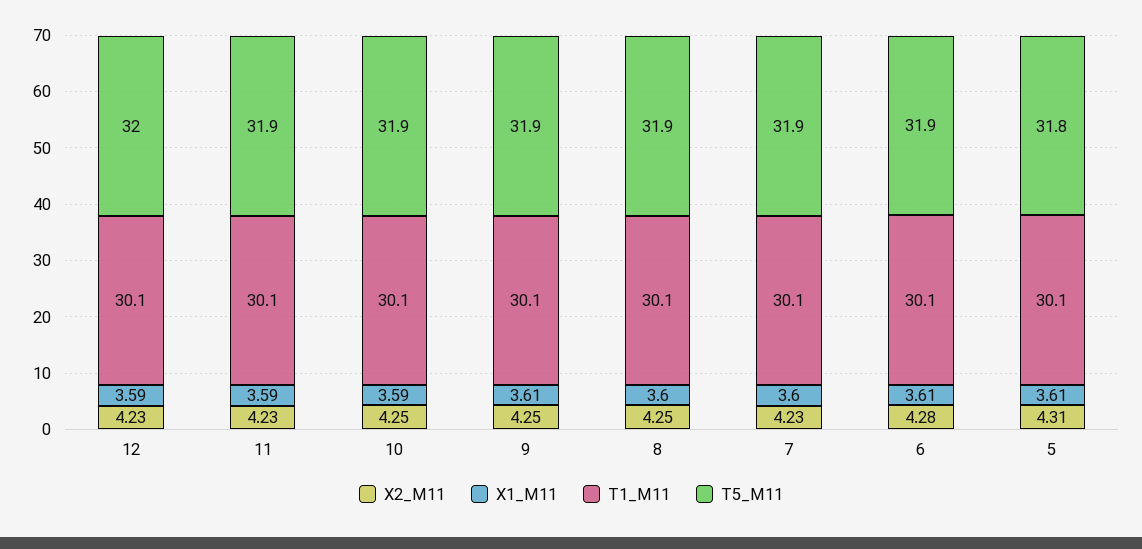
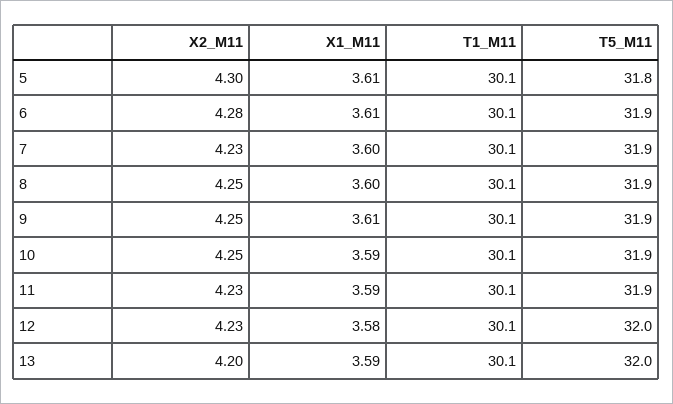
X1_M11, 12: 3.59 -> 3.58
X2_M11, 5: 4.31 -> 4.3
X2_M11, 13: none -> 4.2
X1_M11, 13: none -> 3.59
T1_M11, 13: none -> 30.1
T5_M11, 13: none -> 32

